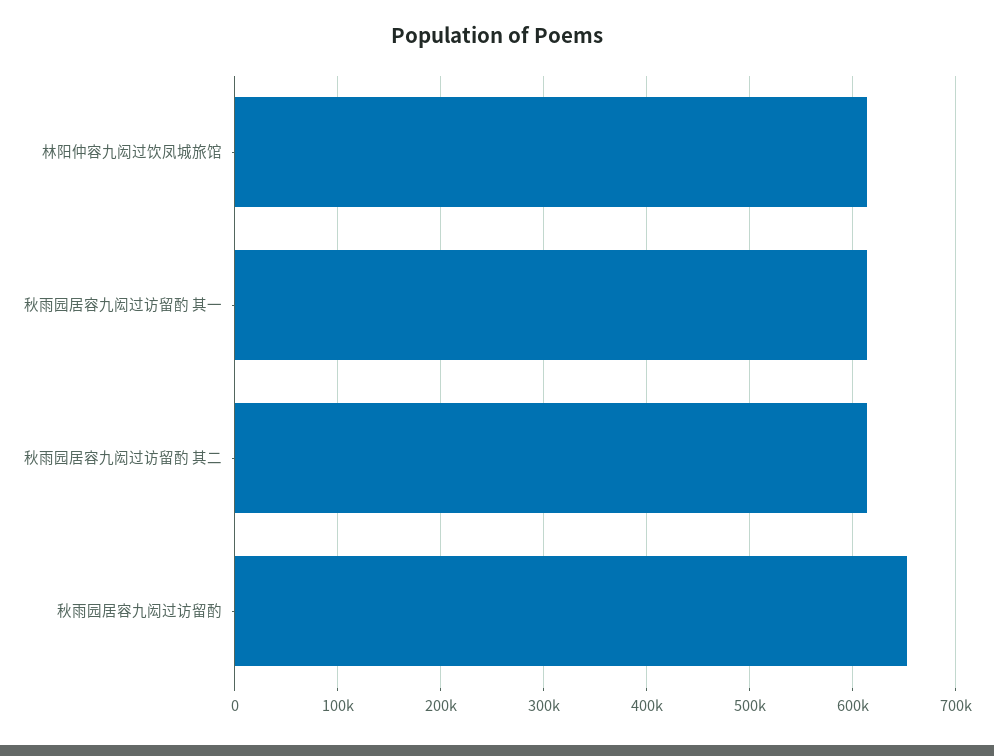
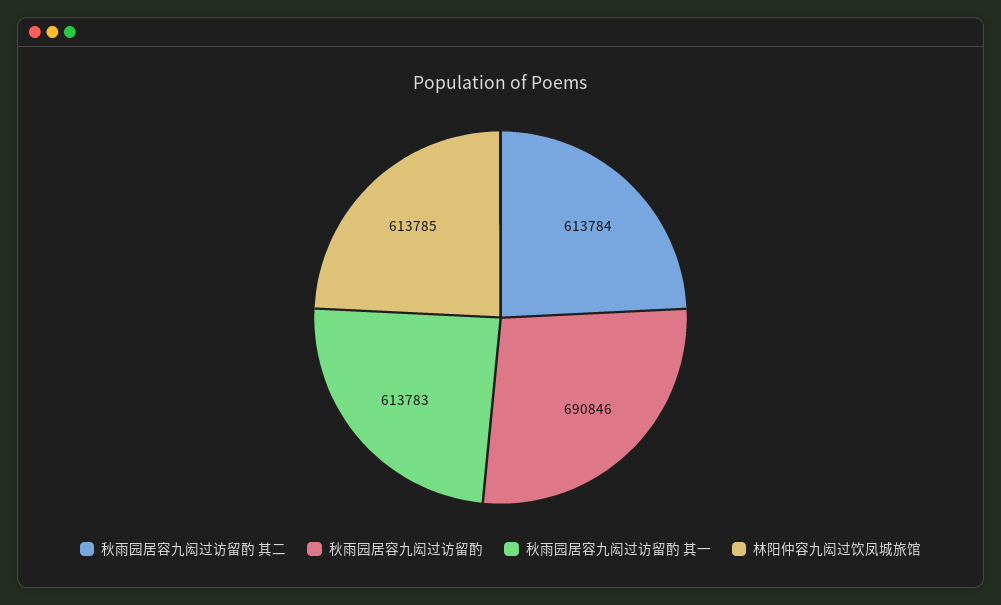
秋雨园居容九闳过访留酌: 650000 -> 690846

